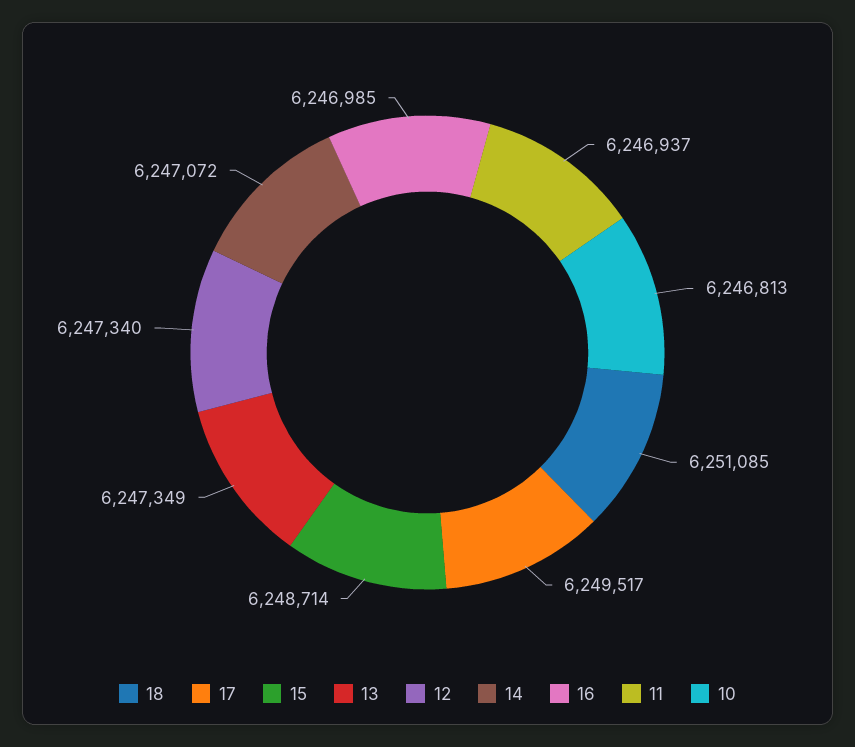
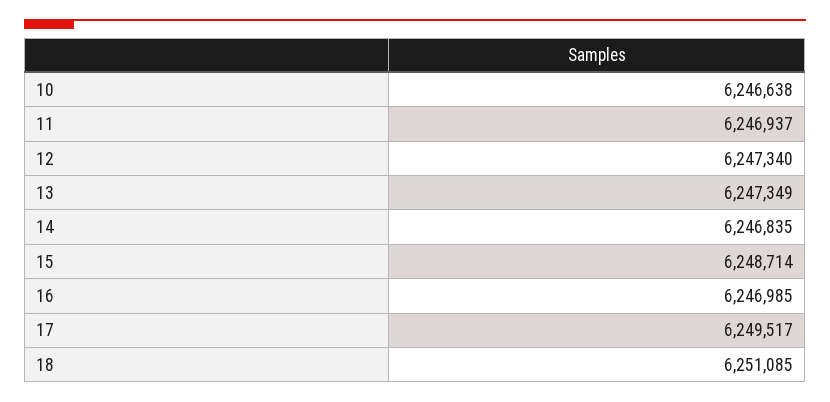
14: 6247072 -> 6246835
10: 6246813 -> 6246638

